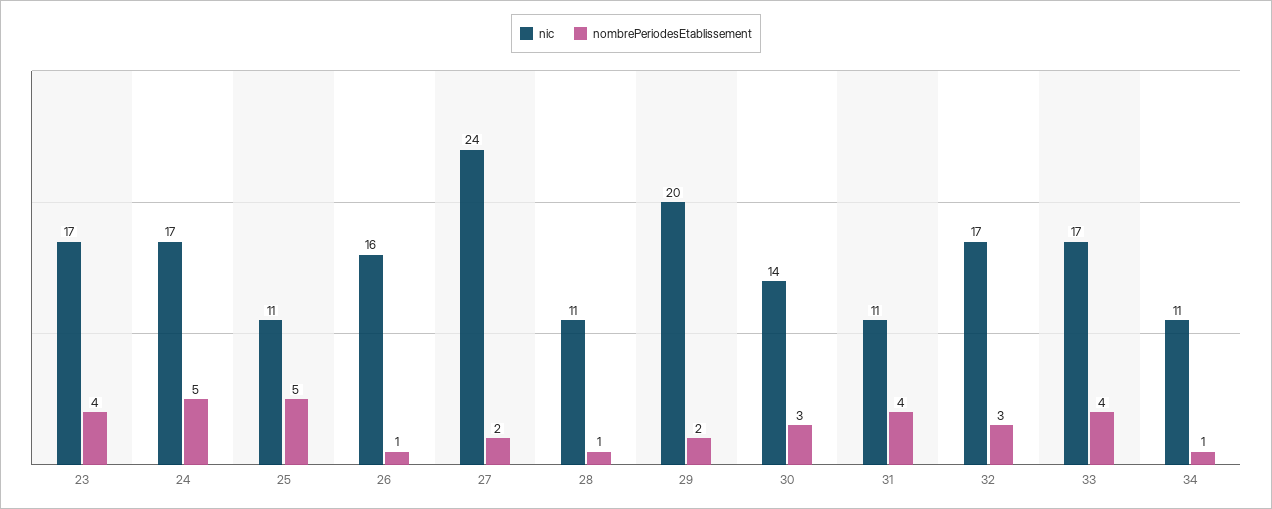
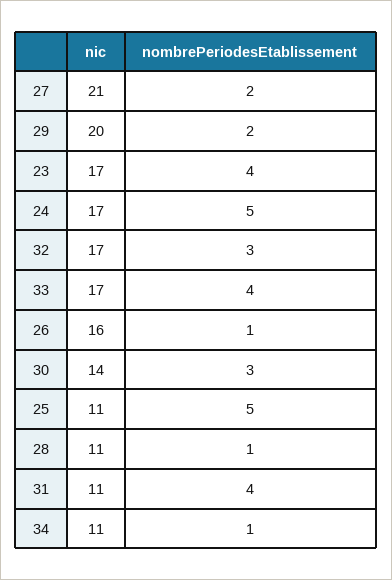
nic, 27: 24 -> 21

